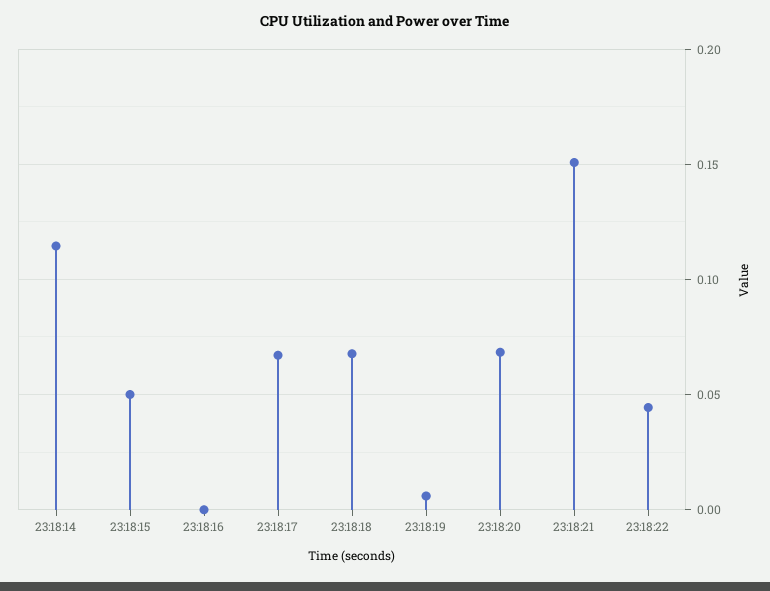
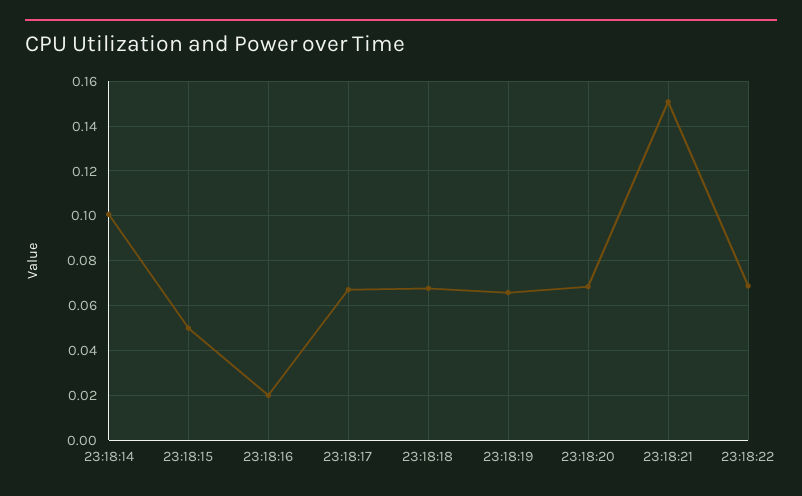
23:18:14: 0.115 -> 0.1
23:18:16: 0 -> 0.02
23:18:19: 0.005 -> 0.065
23:18:22: 0.045 -> 0.07

